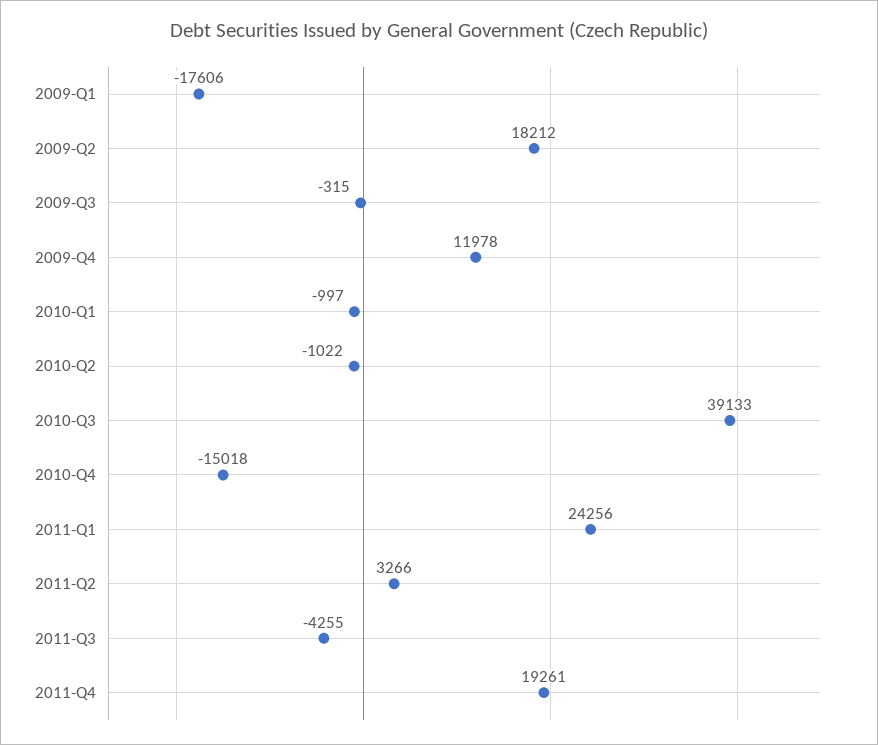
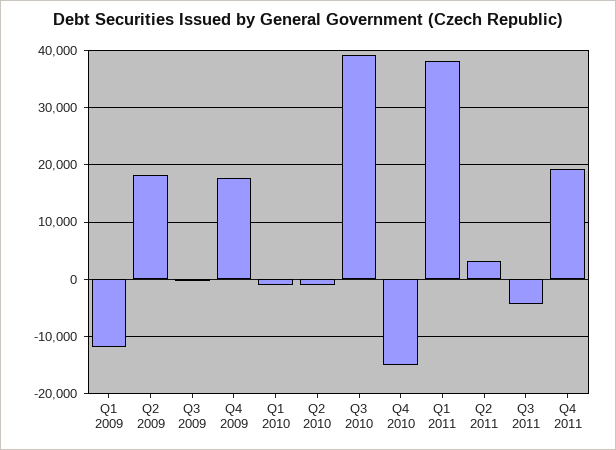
2009-Q1: -17606 -> -12000
2009-Q4: 11978 -> 18000
2011-Q1: 24256 -> 38000

